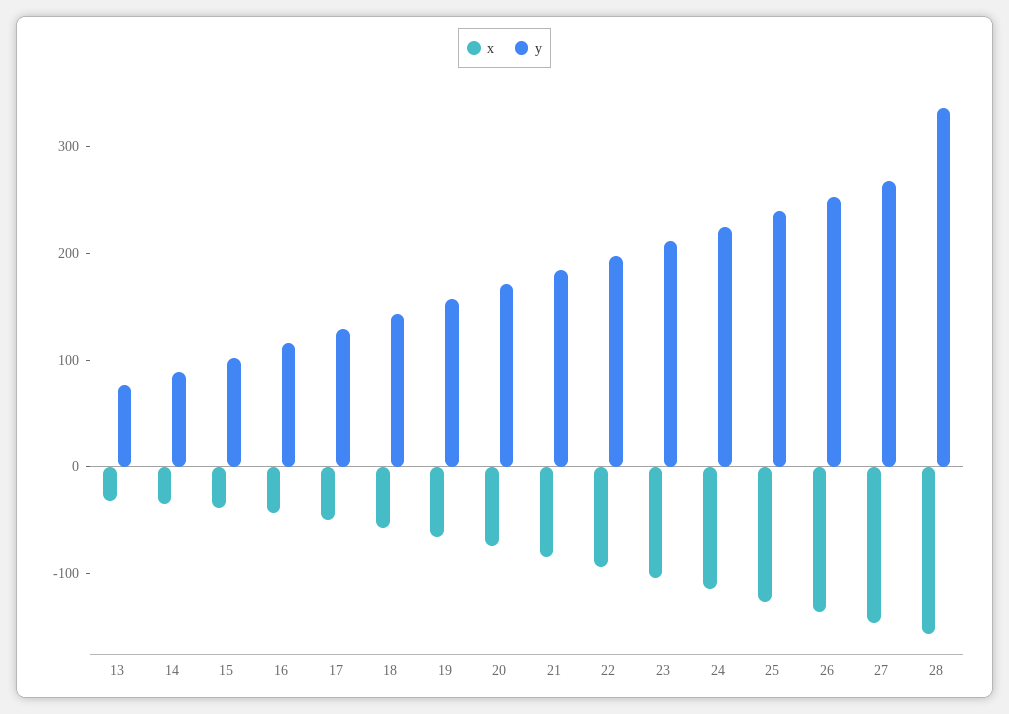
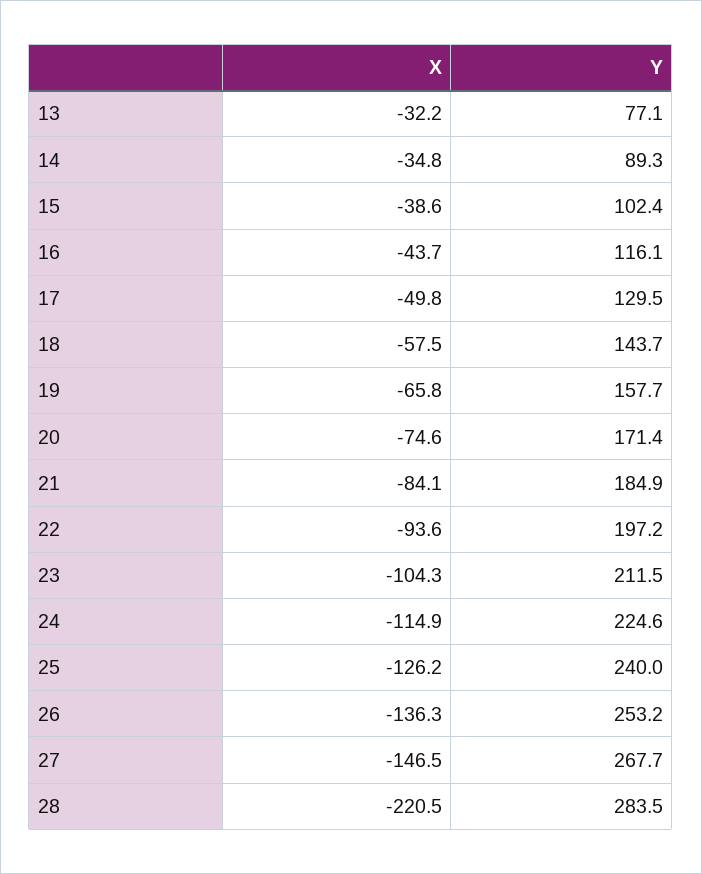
x, 28: -160 -> -220.5
y, 28: 340 -> 283.5

